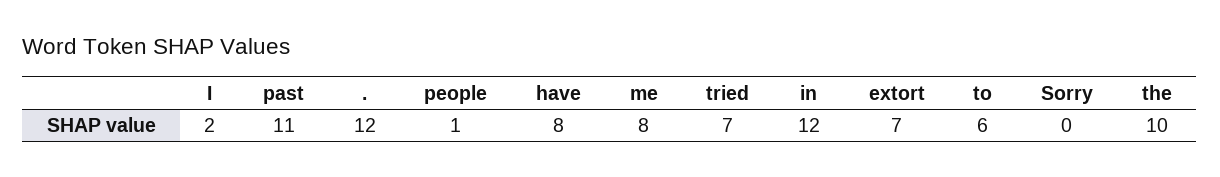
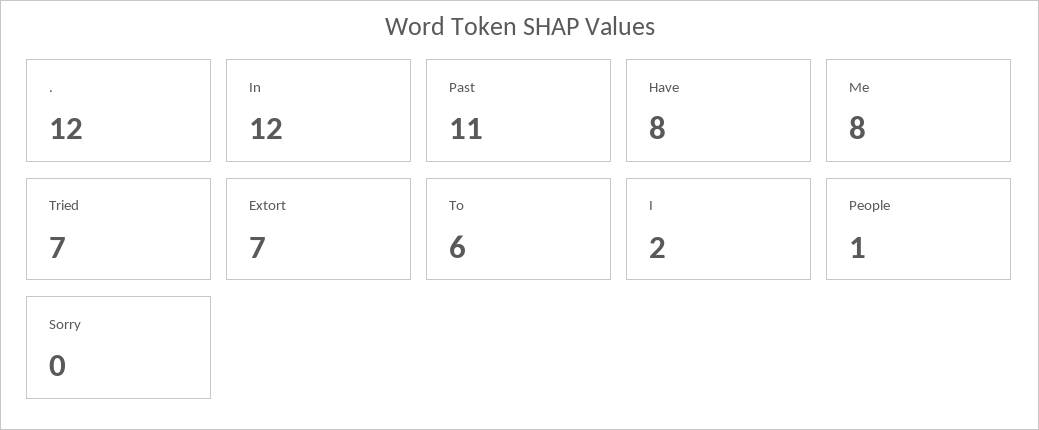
the: 10 -> none

